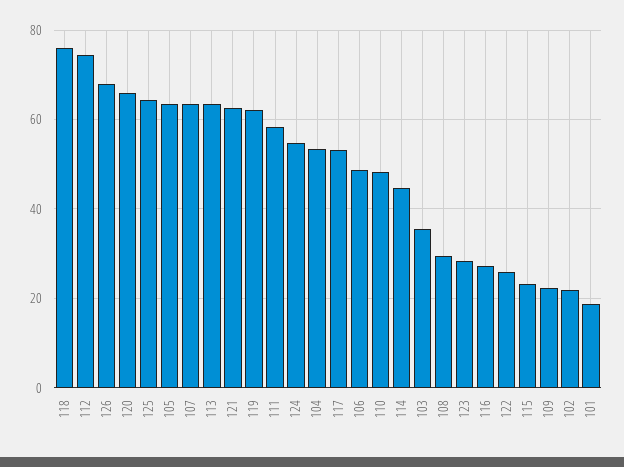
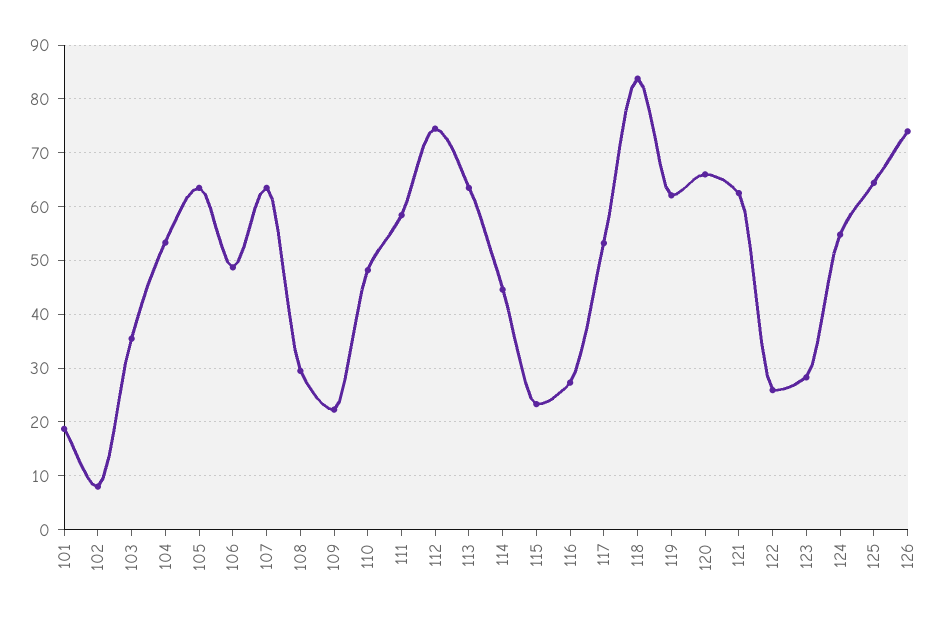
118: 76 -> 84
126: 68 -> 74
102: 22 -> 8

